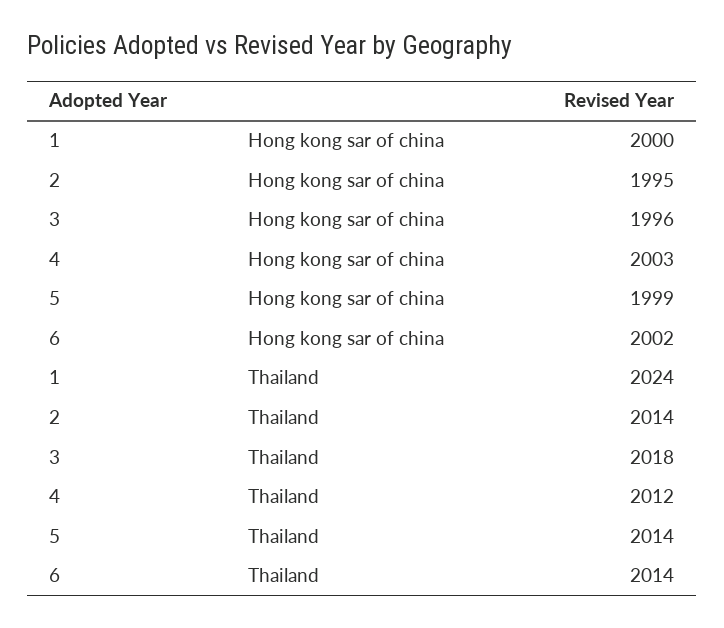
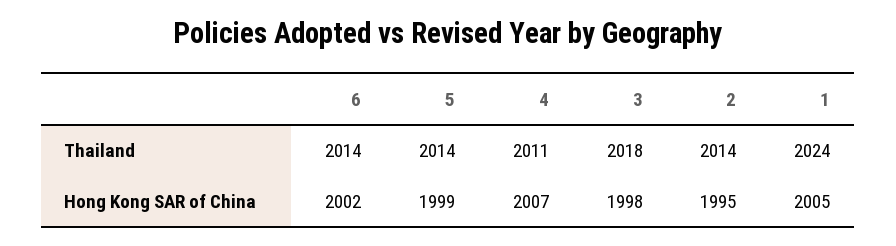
1, Hong kong sar of china: 2000 -> 2005
3, Hong kong sar of china: 1996 -> 1998
4, Hong kong sar of china: 2003 -> 2007
4, Thailand: 2012 -> 2011

